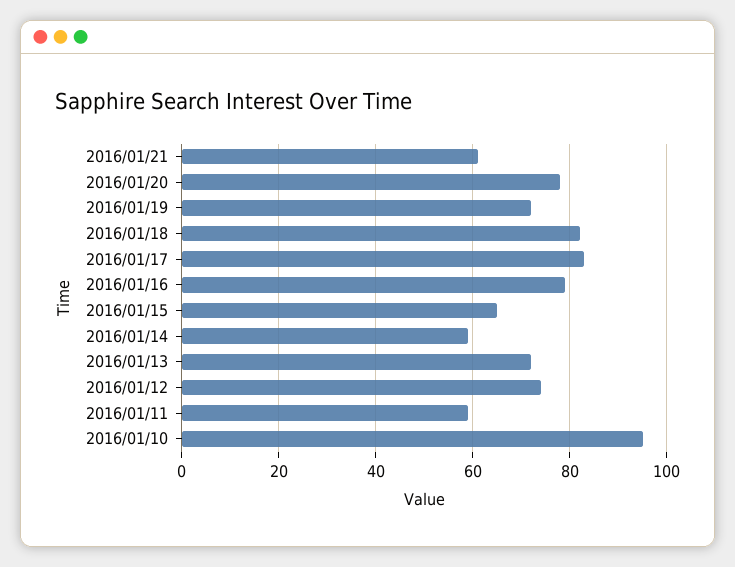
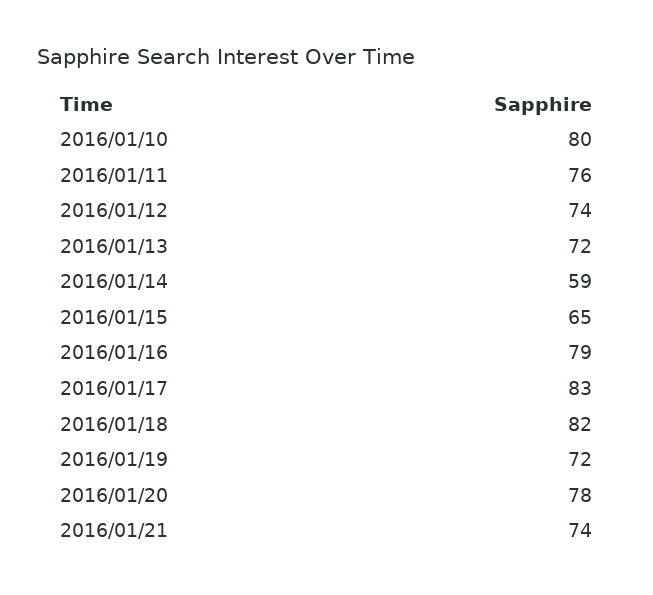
2016/01/21: 60 -> 74
2016/01/11: 60 -> 76
2016/01/10: 95 -> 80

